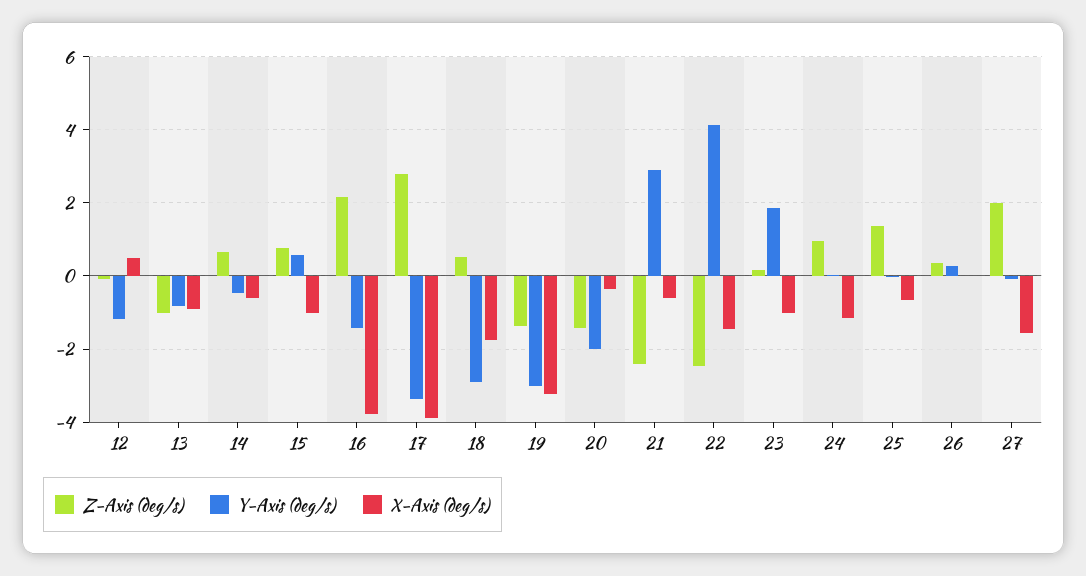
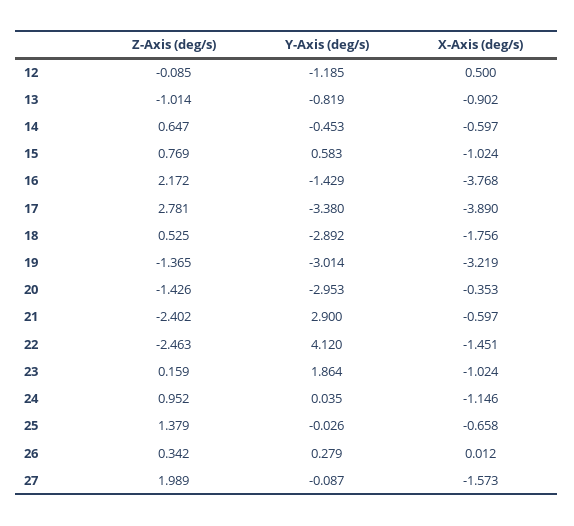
Y-Axis (deg/s), 20: -2 -> -2.953

